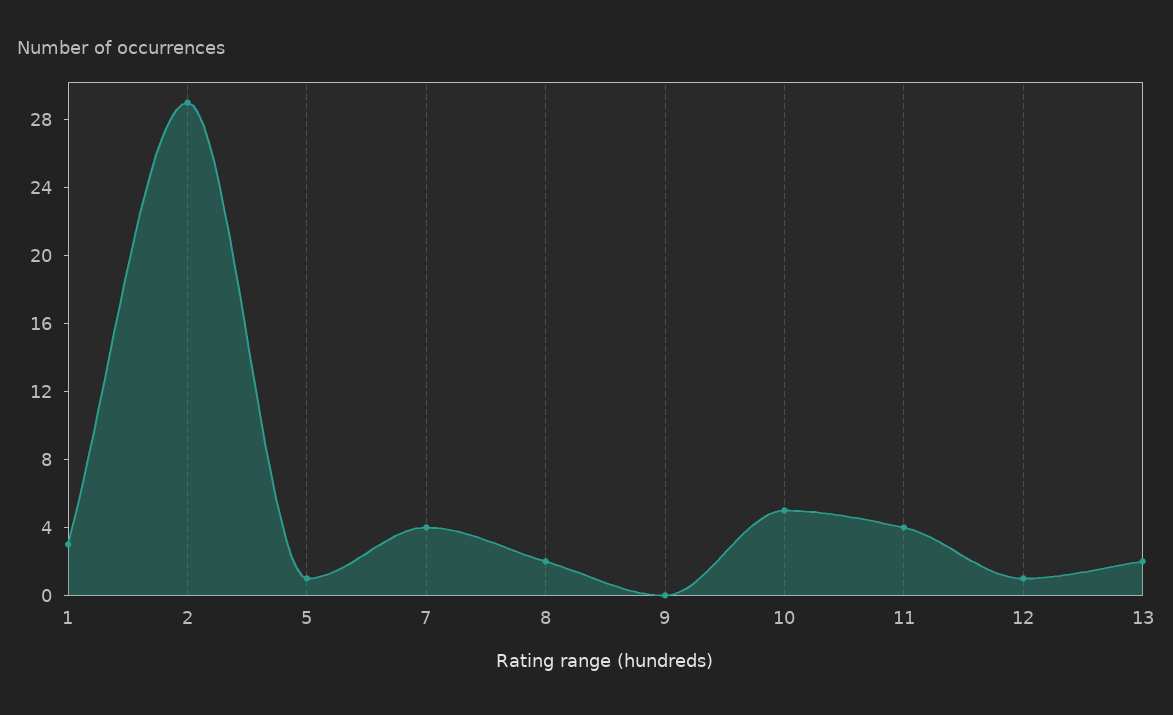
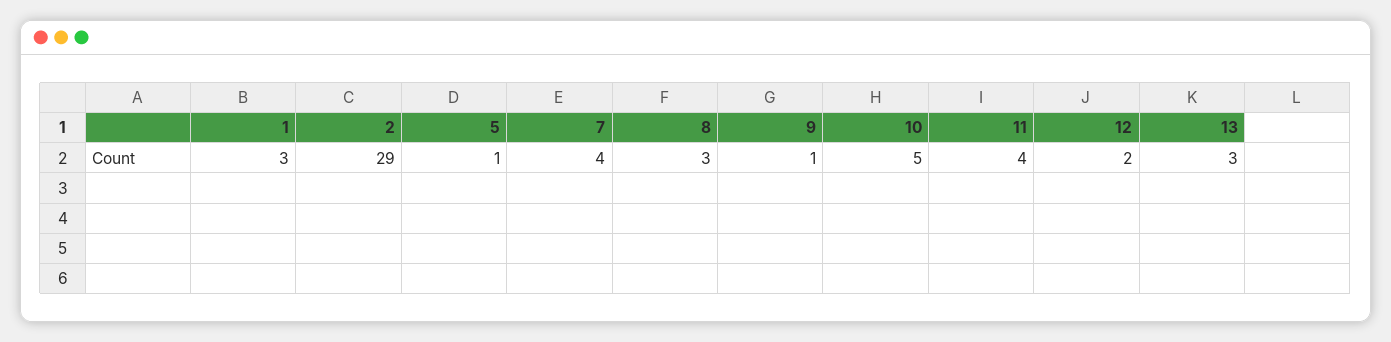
8: 2 -> 3
9: 0 -> 1
12: 1 -> 2
13: 2 -> 3

